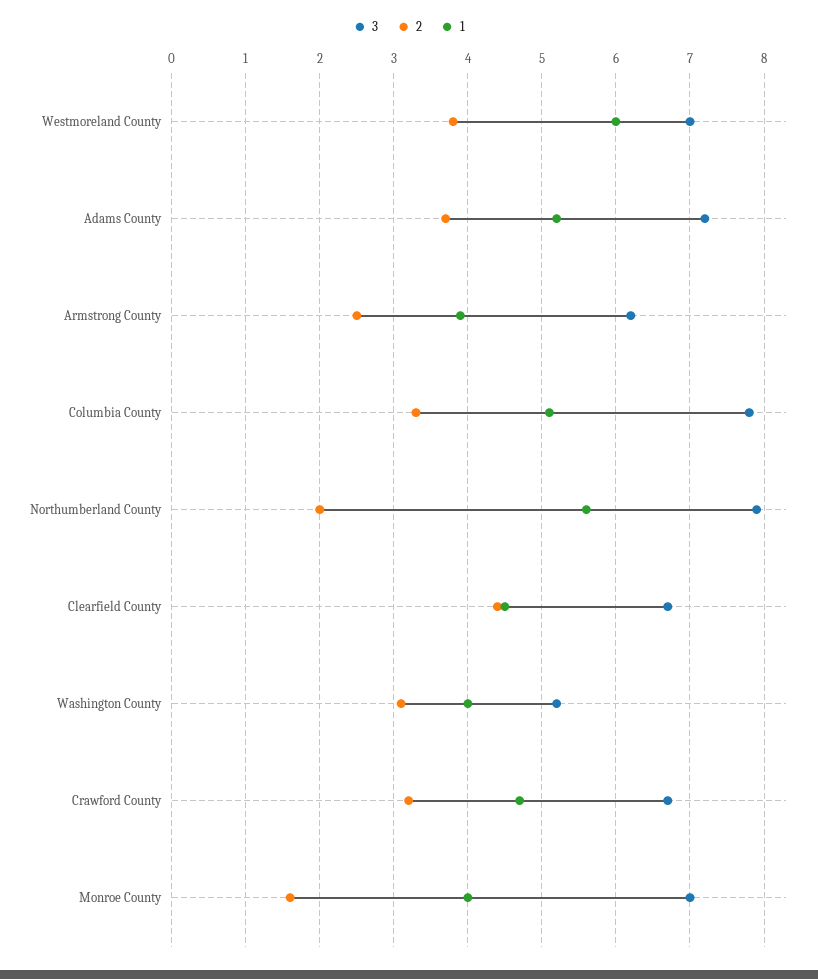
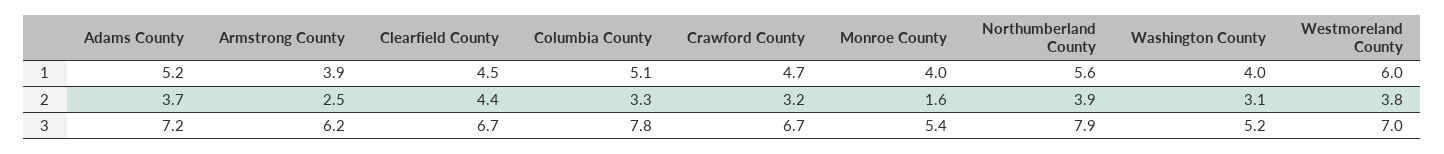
2, Northumberland County: 2 -> 3.9
3, Monroe County: 7 -> 5.4

